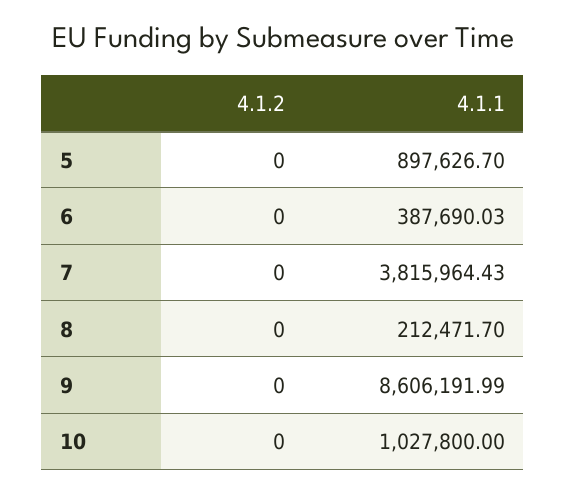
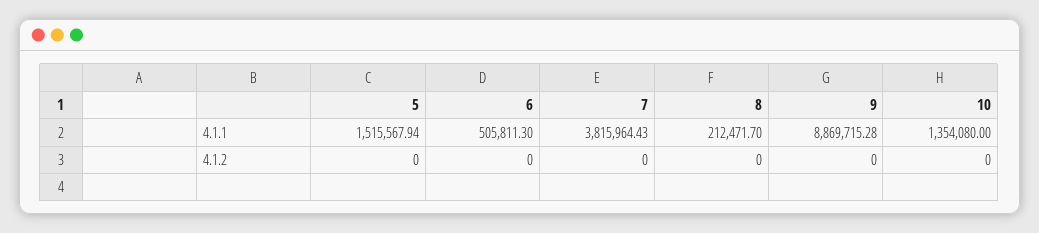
4.1.1, 5: 897626.7 -> 1515567.94
4.1.1, 6: 387690.03 -> 505811.3
4.1.1, 9: 8606191.99 -> 8869715.28
4.1.1, 10: 1027800 -> 1354080

